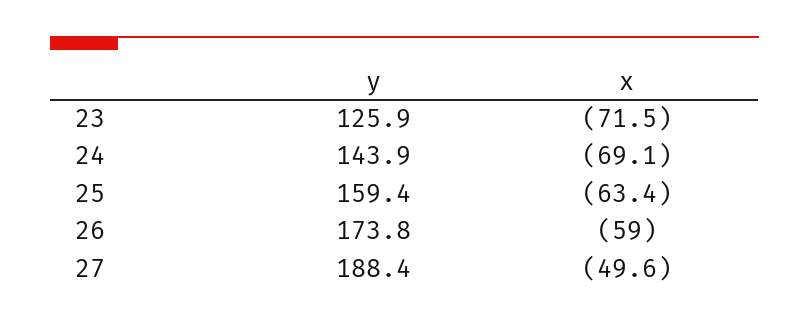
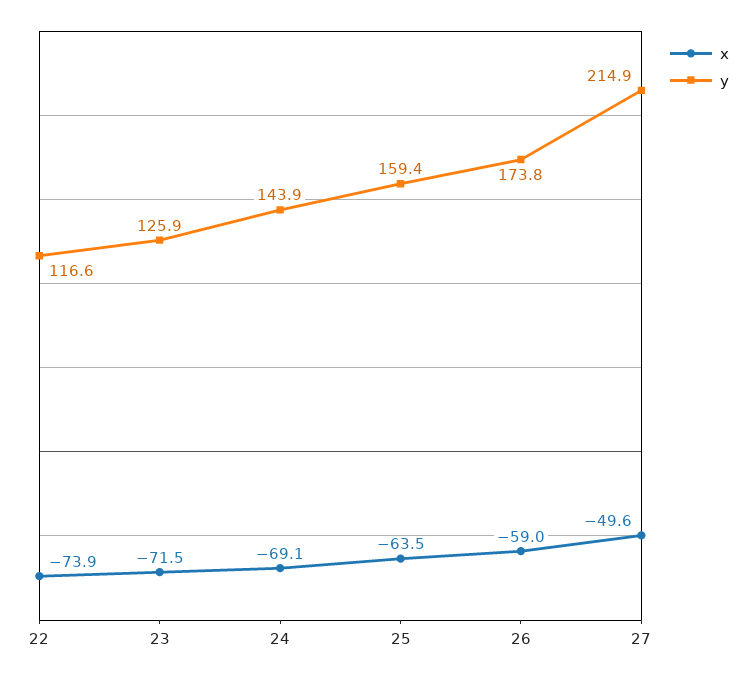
x, 25: -63.4 -> -63.5
y, 27: 188.4 -> 214.9
x, 22: none -> -73.9
y, 22: none -> 116.6

